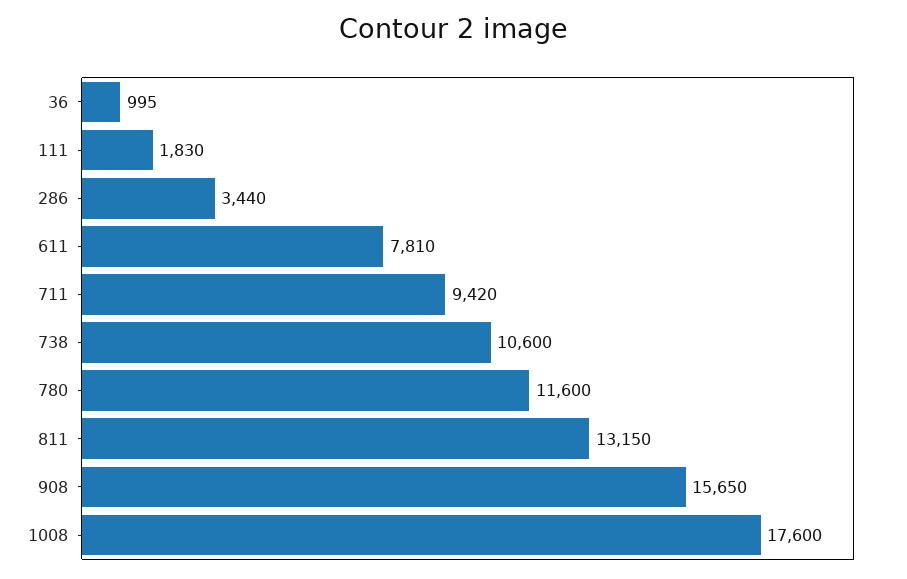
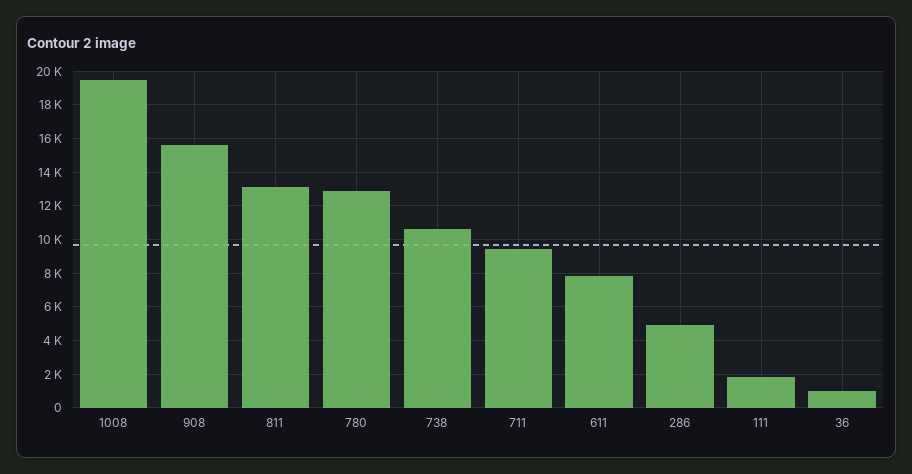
286: 3440 -> 5000
780: 11600 -> 13000
1008: 17600 -> 19500

